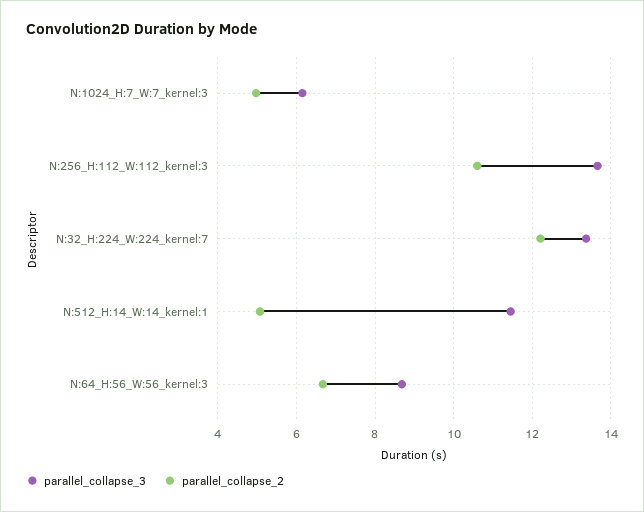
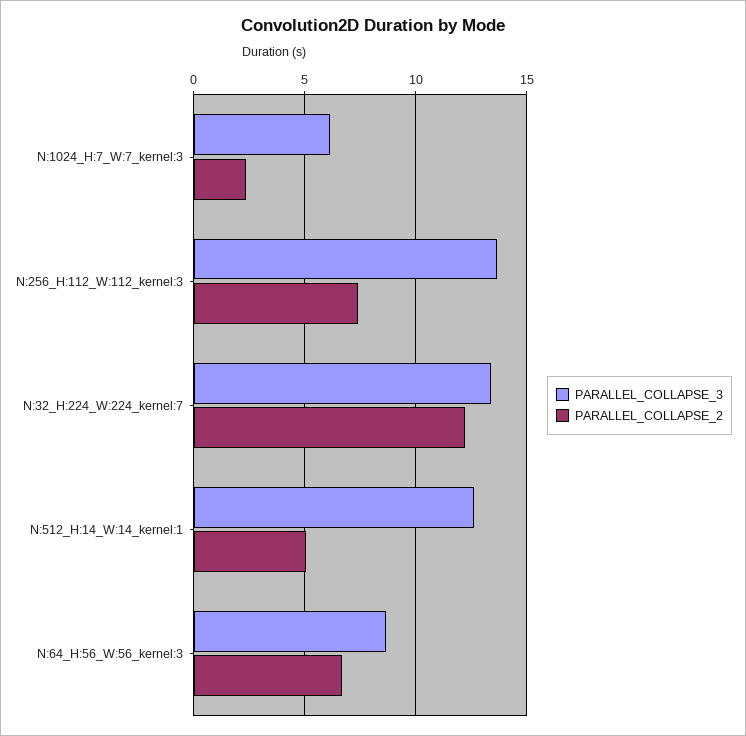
parallel_collapse_2, N:1024_H:7_W:7_kernel:3: 5 -> 2.5
parallel_collapse_2, N:256_H:112_W:112_kernel:3: 10.6 -> 7.5
parallel_collapse_3, N:512_H:14_W:14_kernel:1: 11.4 -> 12.5

